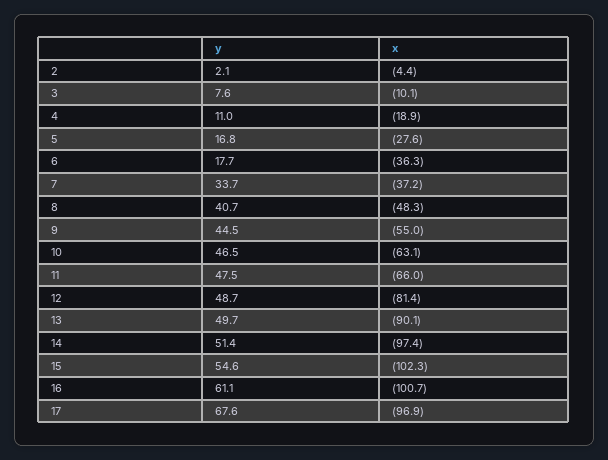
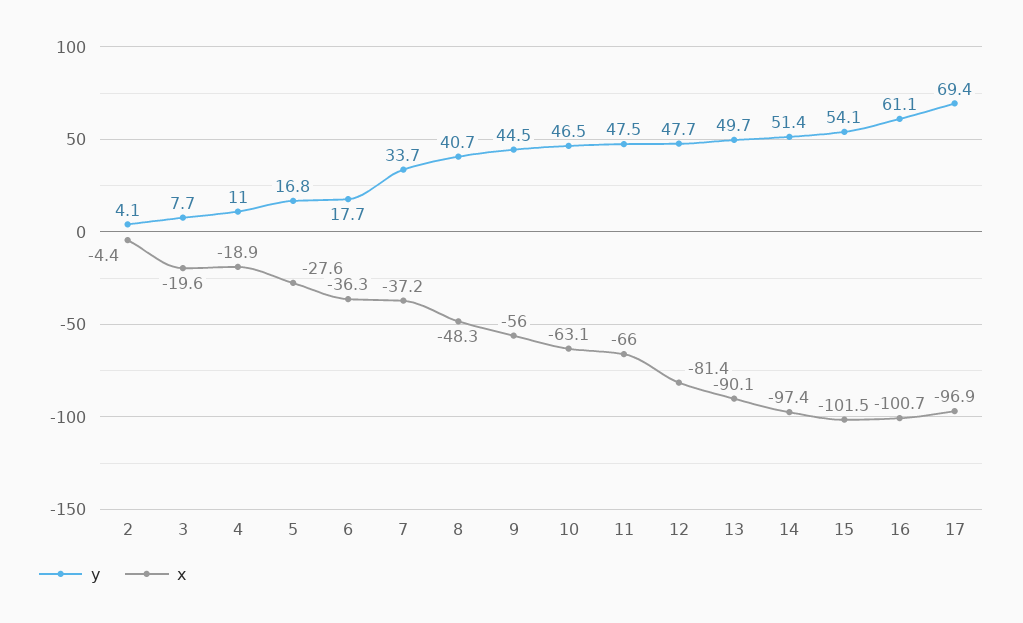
y, 2: 2.1 -> 4.1
y, 3: 7.6 -> 7.7
x, 3: -10.1 -> -19.6
x, 9: -55 -> -56
y, 12: 48.7 -> 47.7
y, 15: 54.6 -> 54.1
x, 15: -102.3 -> -101.5
y, 17: 67.6 -> 69.4

